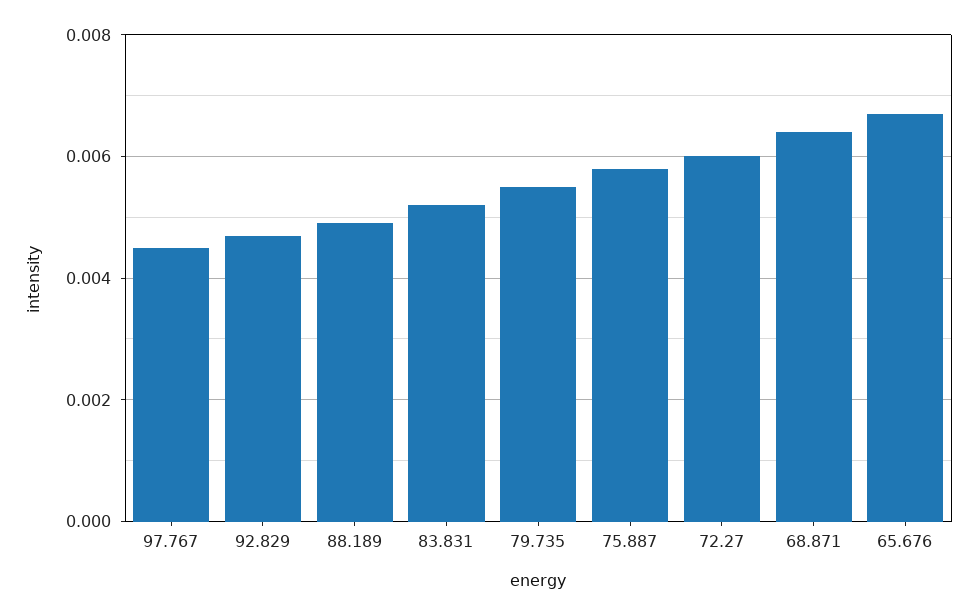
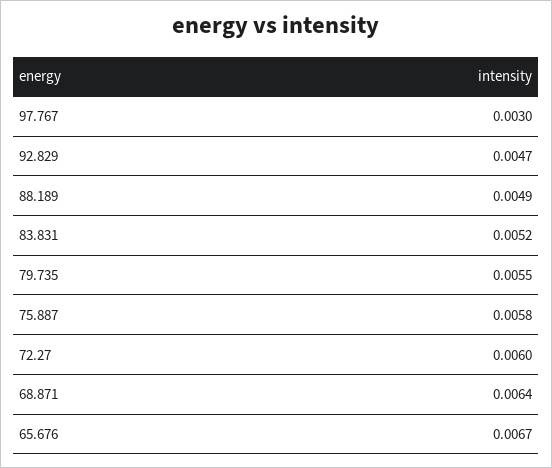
97.767: 0.0045 -> 0.003

